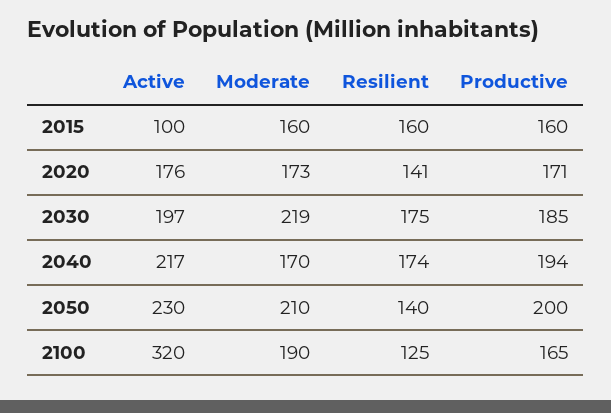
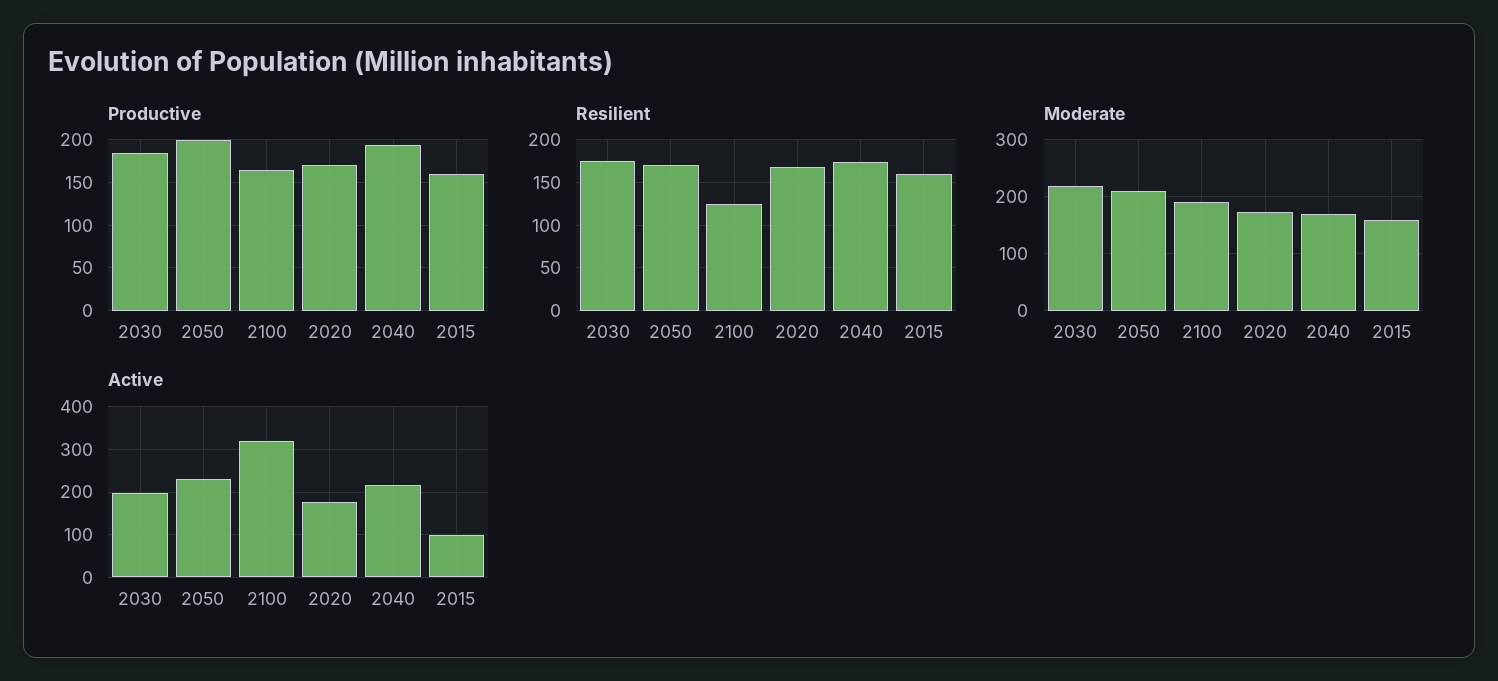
Resilient, 2020: 141 -> 170
Resilient, 2050: 140 -> 170

